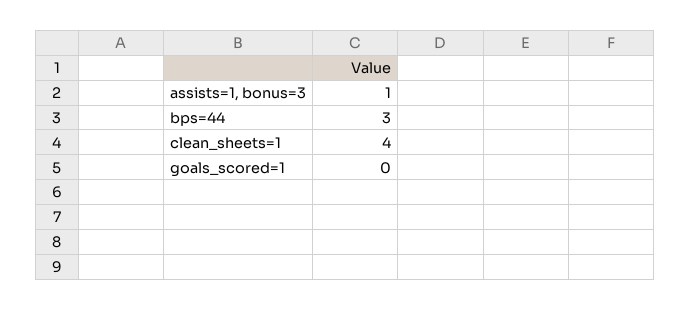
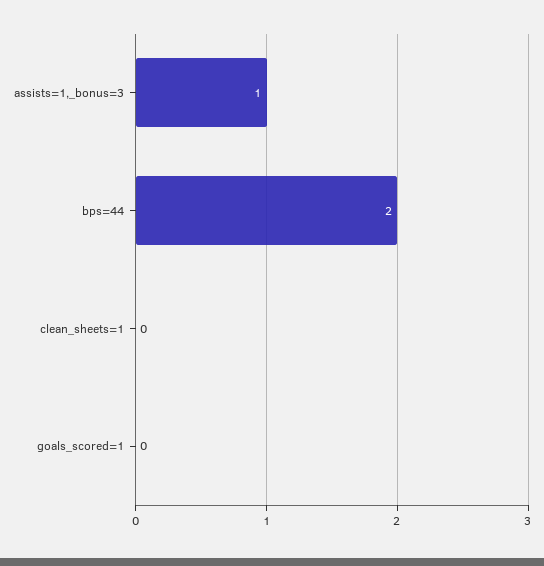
bps=44: 3 -> 2
clean_sheets=1: 4 -> 0

